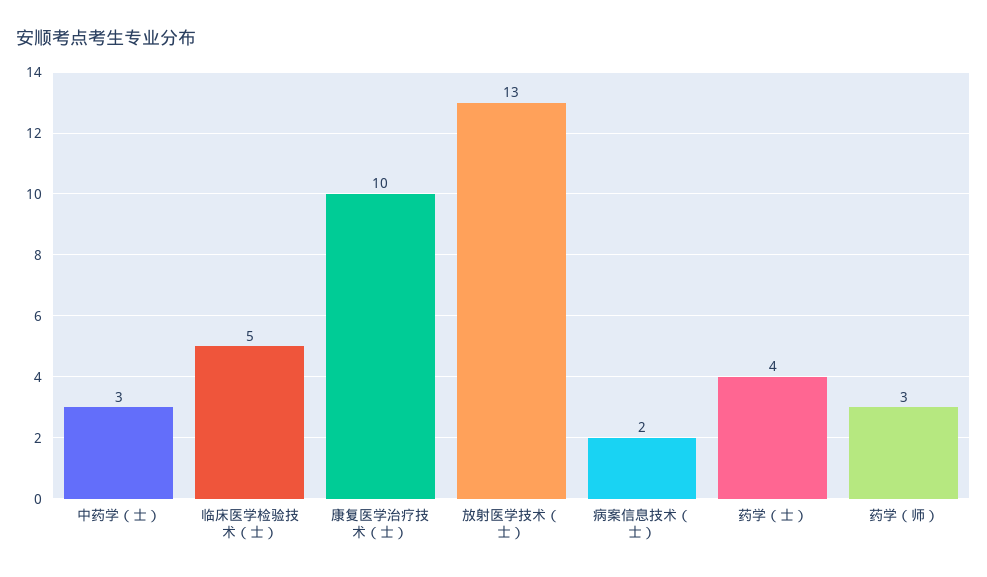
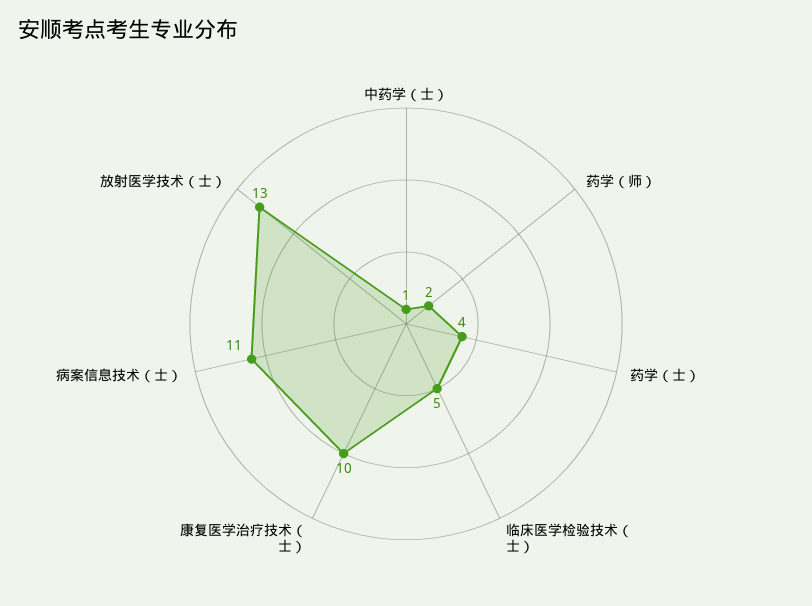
中药学（士）: 3 -> 1
病案信息技术（士）: 2 -> 11
药学（师）: 3 -> 2

